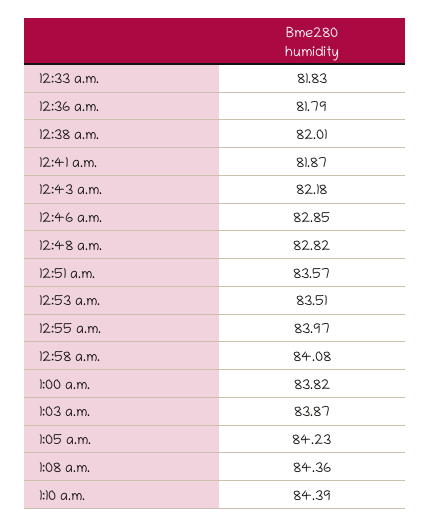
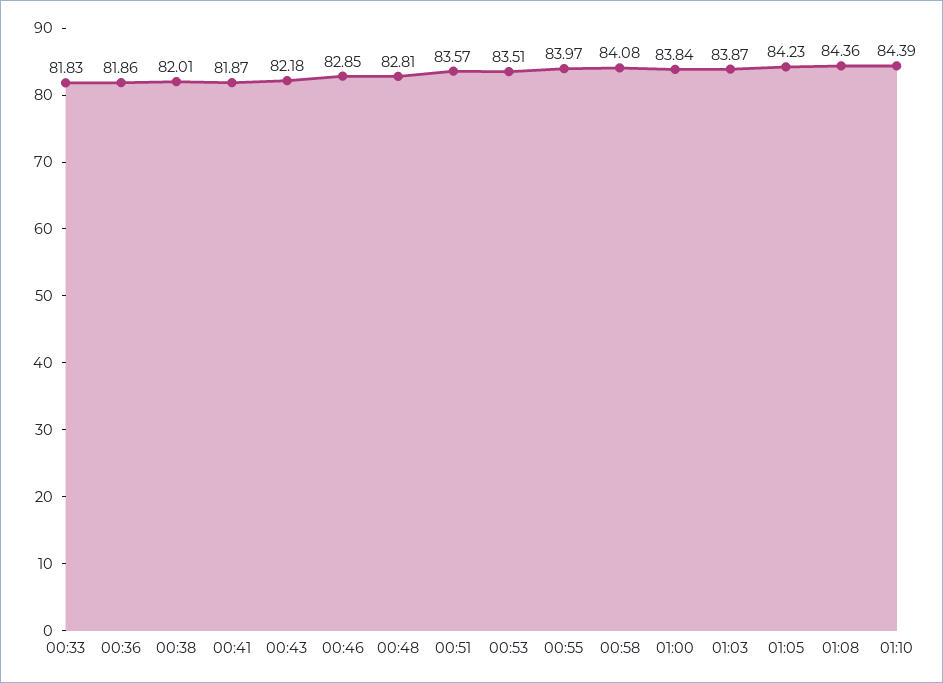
12:36 a.m.: 81.79 -> 81.86
12:48 a.m.: 82.82 -> 82.81
1:00 a.m.: 83.82 -> 83.84

